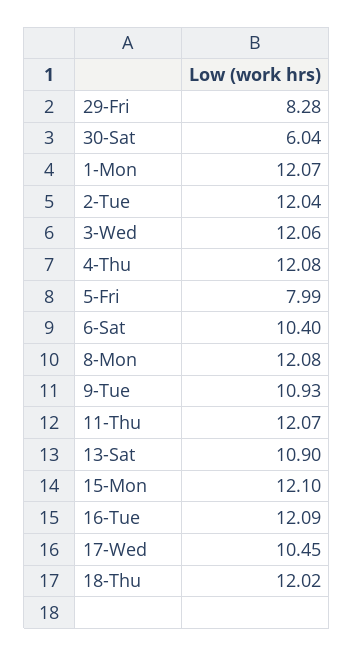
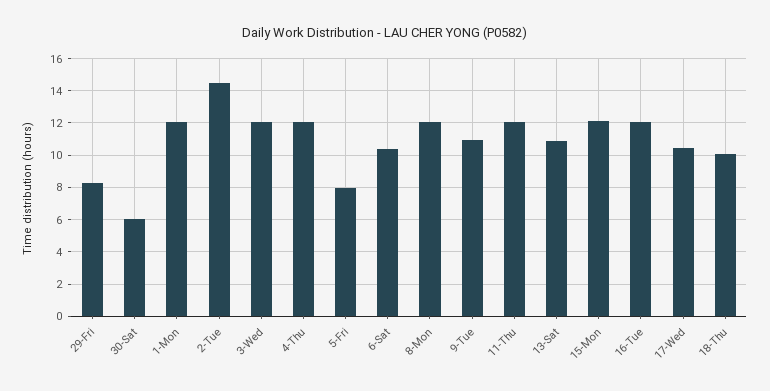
2-Tue: 12.04 -> 14.5
18-Thu: 12.02 -> 10

